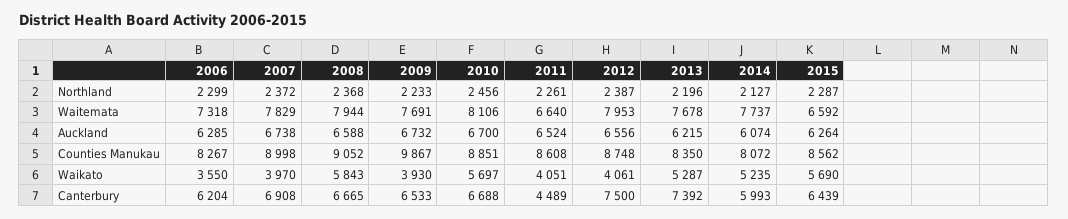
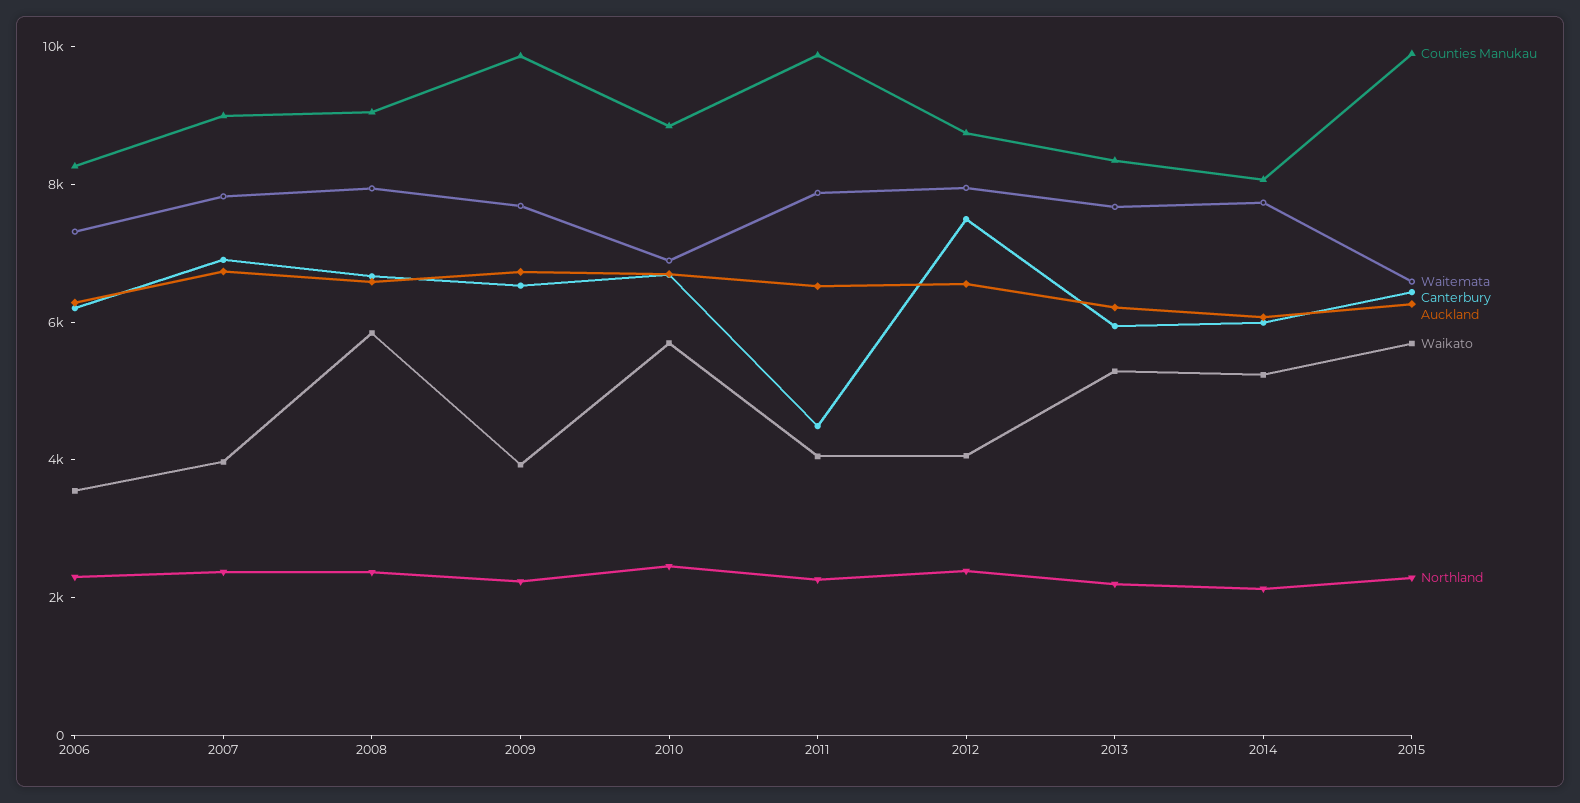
Waitemata, 2010: 8106 -> 7000
Waitemata, 2011: 6640 -> 8000
Counties Manukau, 2011: 8608 -> 10000
Counties Manukau, 2015: 8562 -> 10000
Canterbury, 2013: 7392 -> 6000

